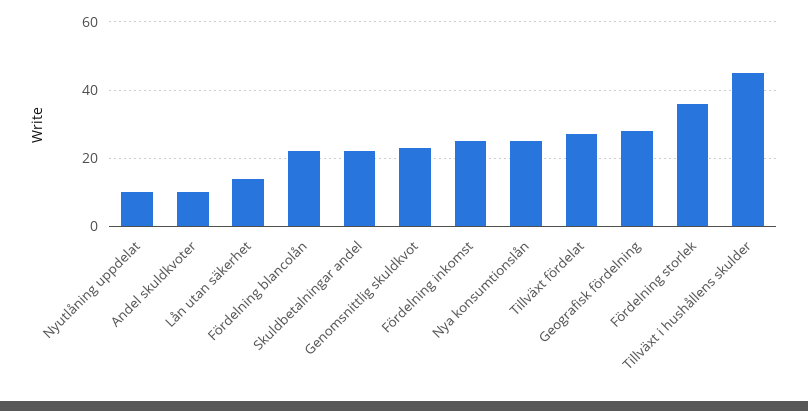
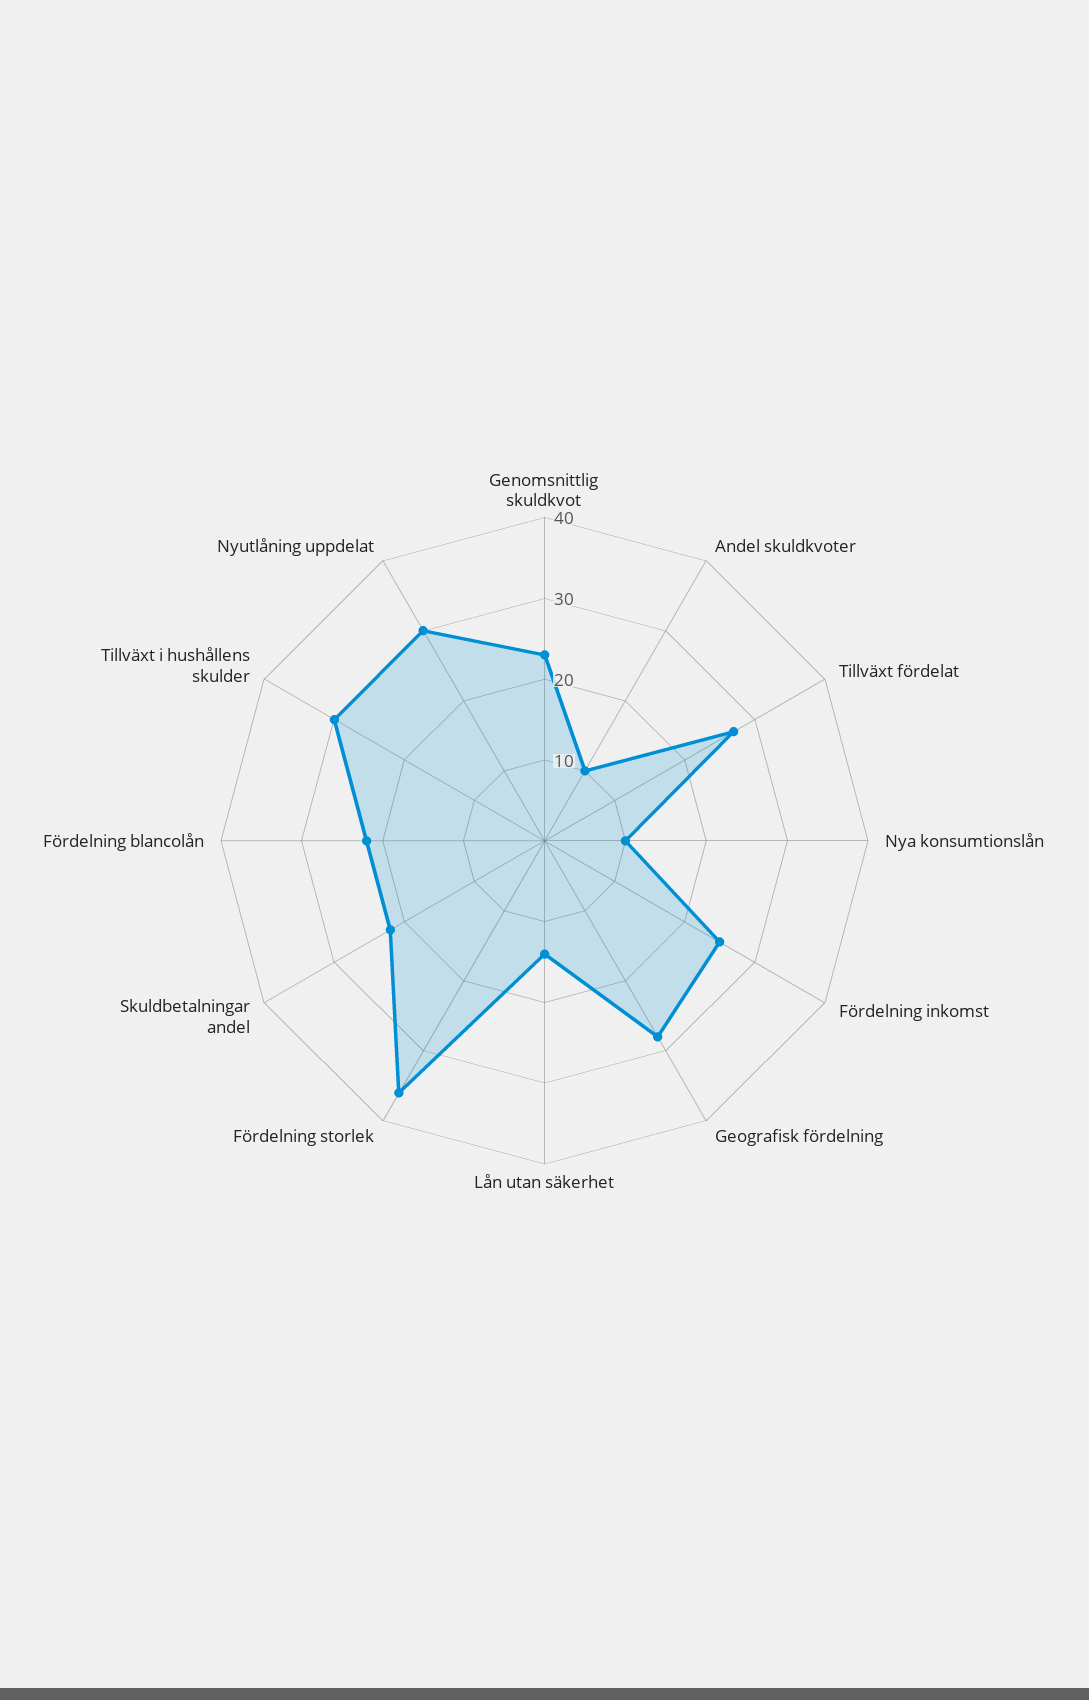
Nyutlåning uppdelat: 10 -> 30
Nya konsumtionslån: 25 -> 10
Tillväxt i hushållens skulder: 45 -> 30

